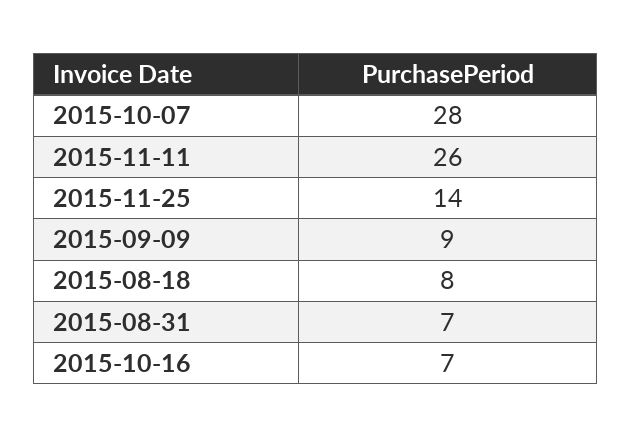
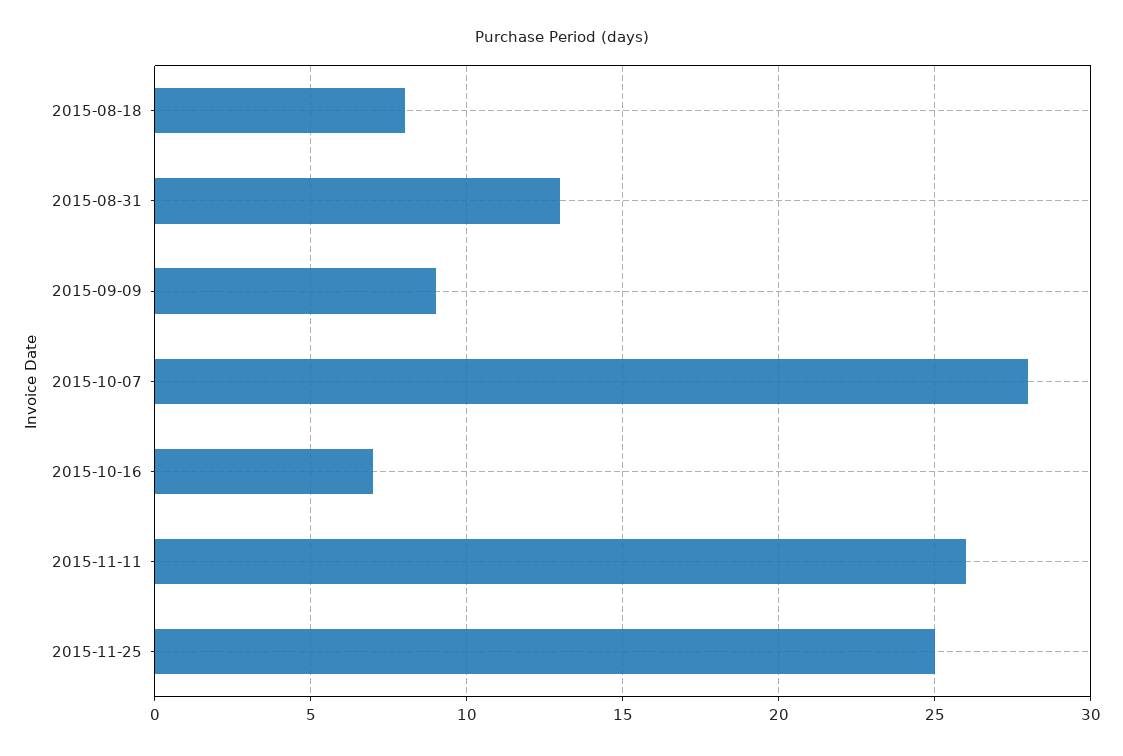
2015-11-25: 14 -> 25
2015-08-31: 7 -> 13

